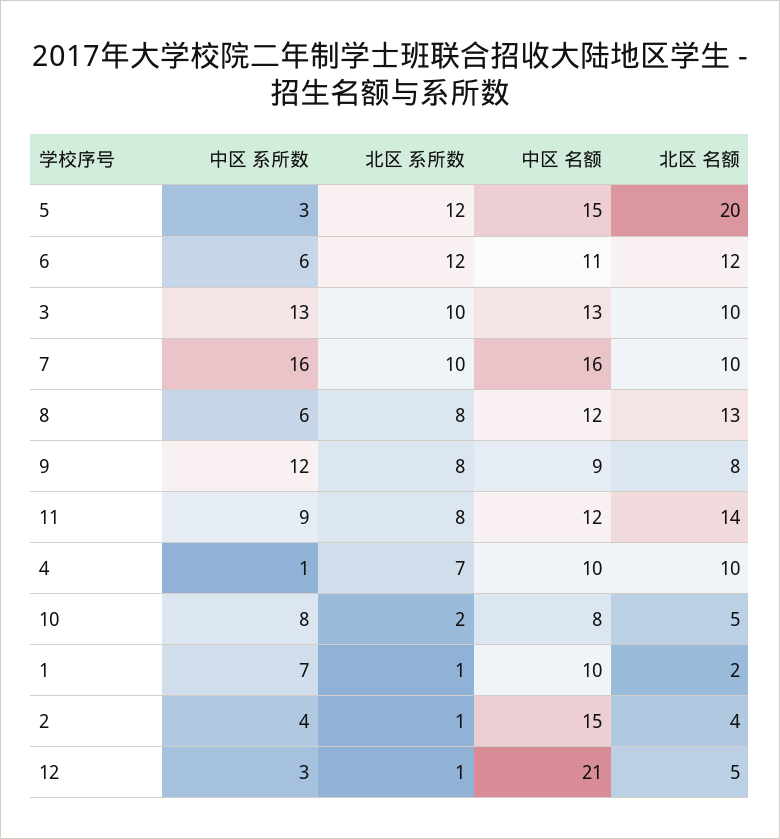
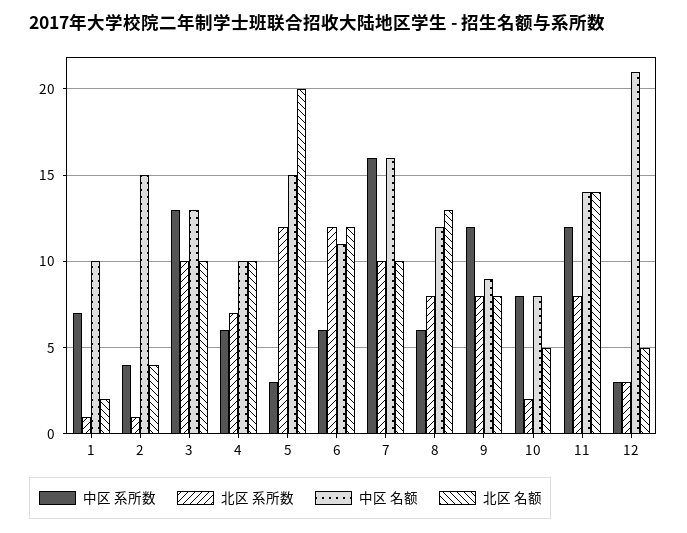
中区 系所数, 11: 9 -> 12
中区 名额, 11: 12 -> 14
中区 系所数, 4: 1 -> 6
北区 系所数, 12: 1 -> 3

